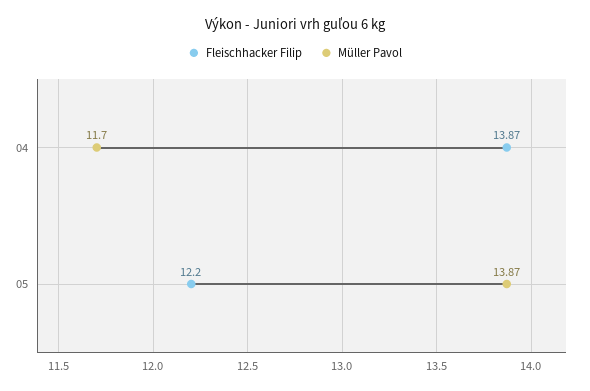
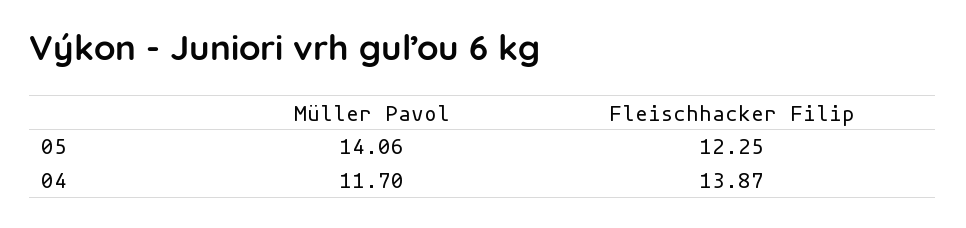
Fleischhacker Filip, 05: 12.2 -> 12.25
Müller Pavol, 05: 13.87 -> 14.06

